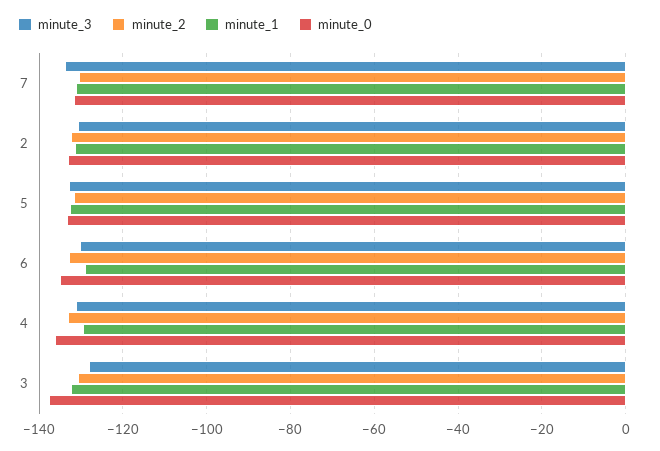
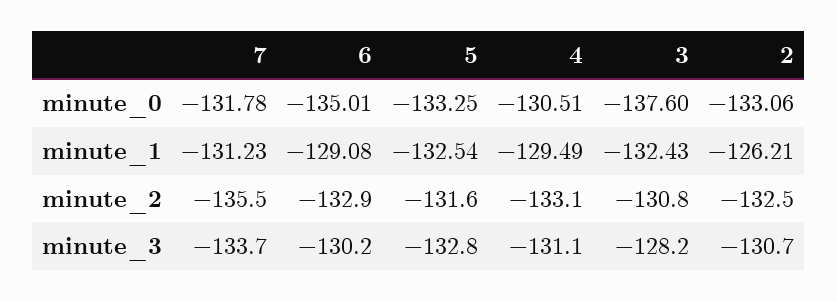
minute_2, 7: -130 -> -135.5
minute_1, 2: -132 -> -126.21
minute_0, 4: -136 -> -130.51

